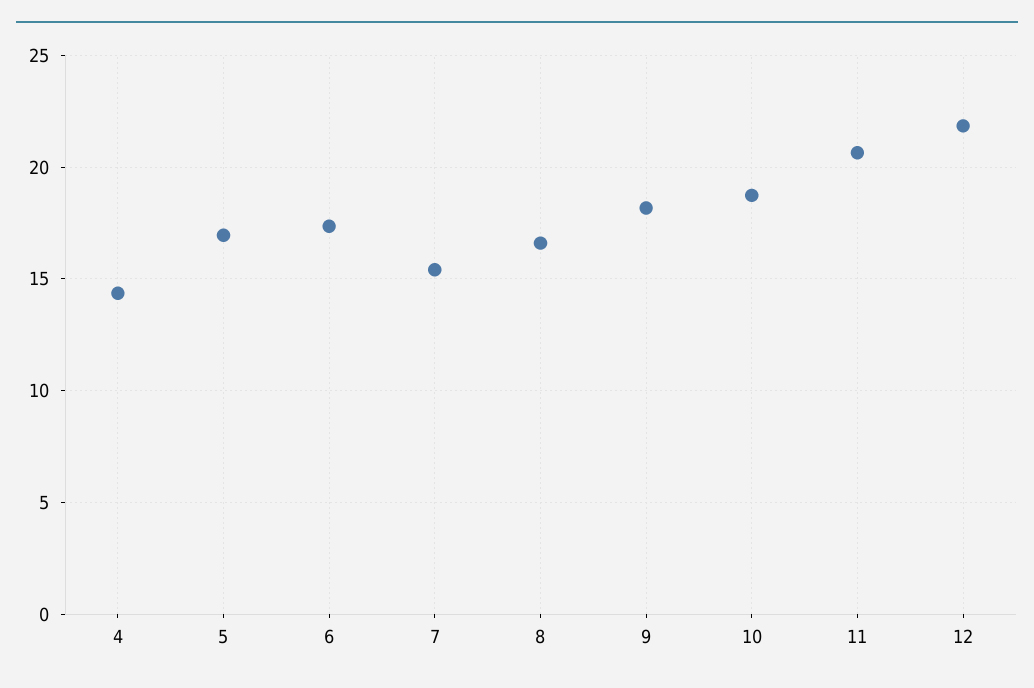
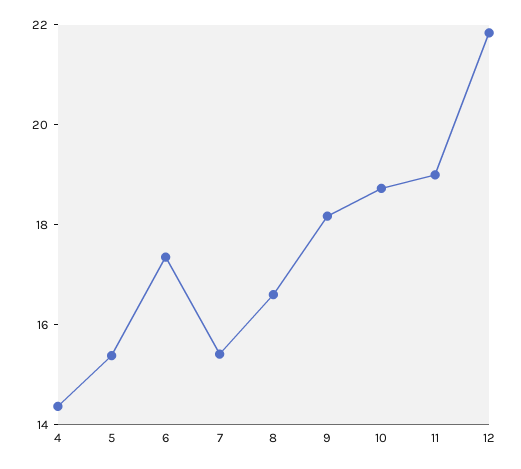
5: 17 -> 15.5
11: 20.5 -> 19

